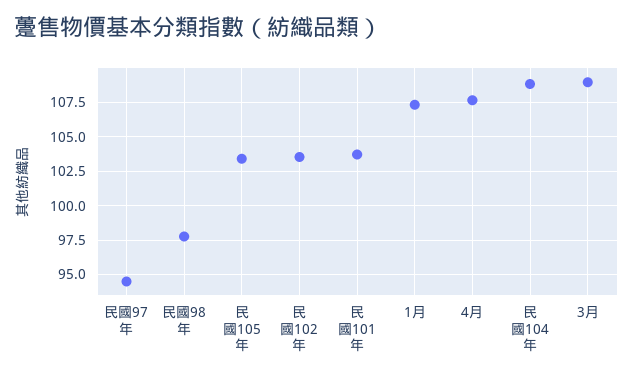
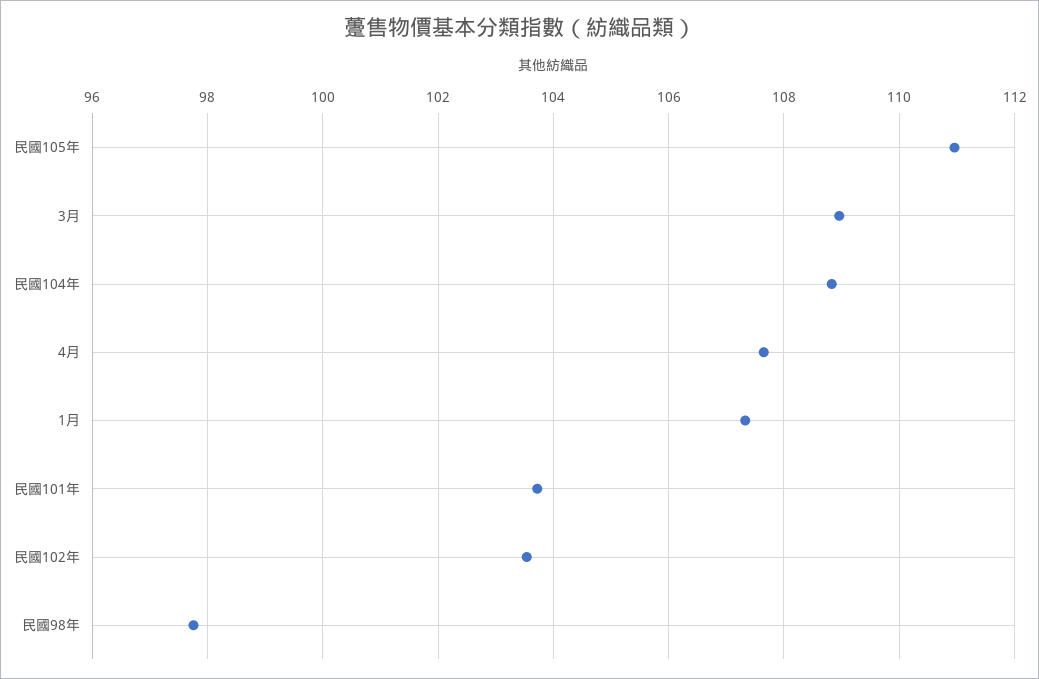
民國97年: 94.5 -> none
民國105年: 103.5 -> 111

